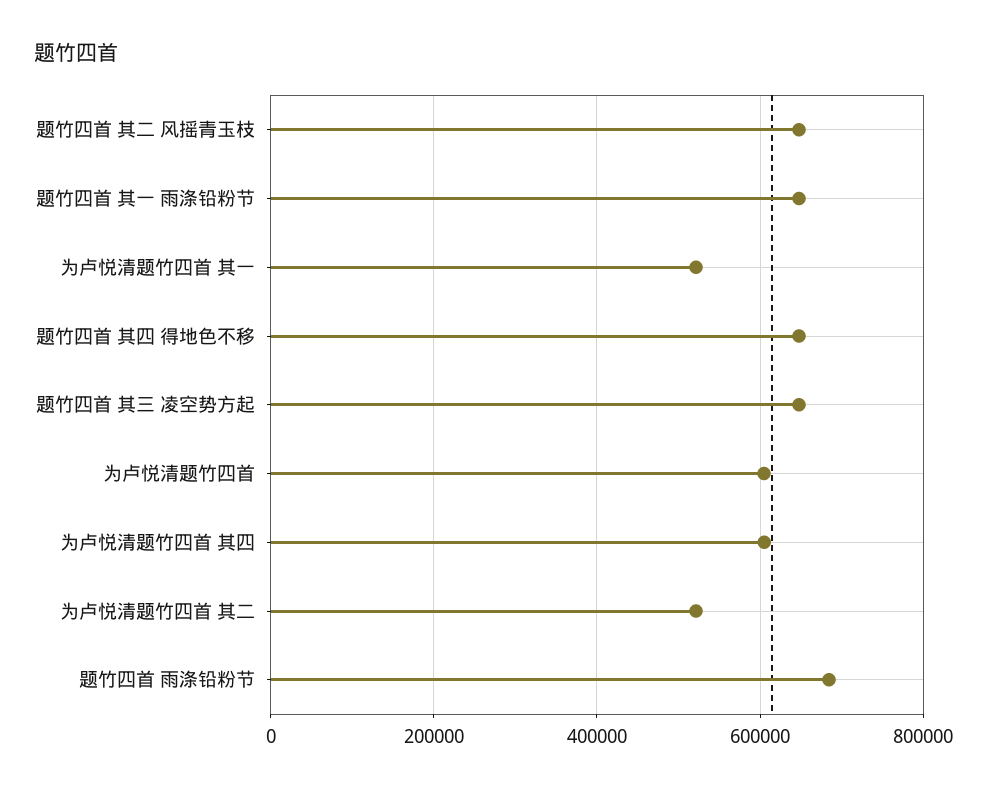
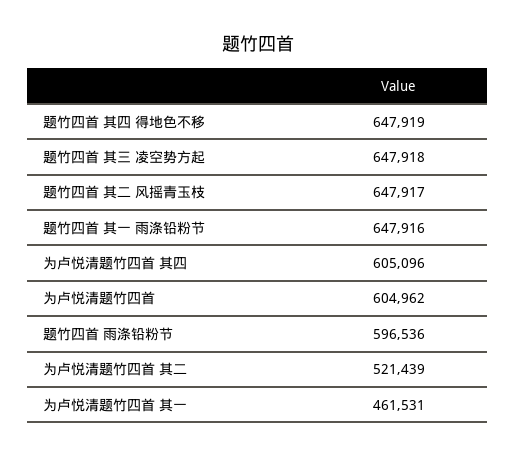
为卢悦清题竹四首 其一: 520000 -> 461531
题竹四首 雨涤铅粉节: 680000 -> 596536

